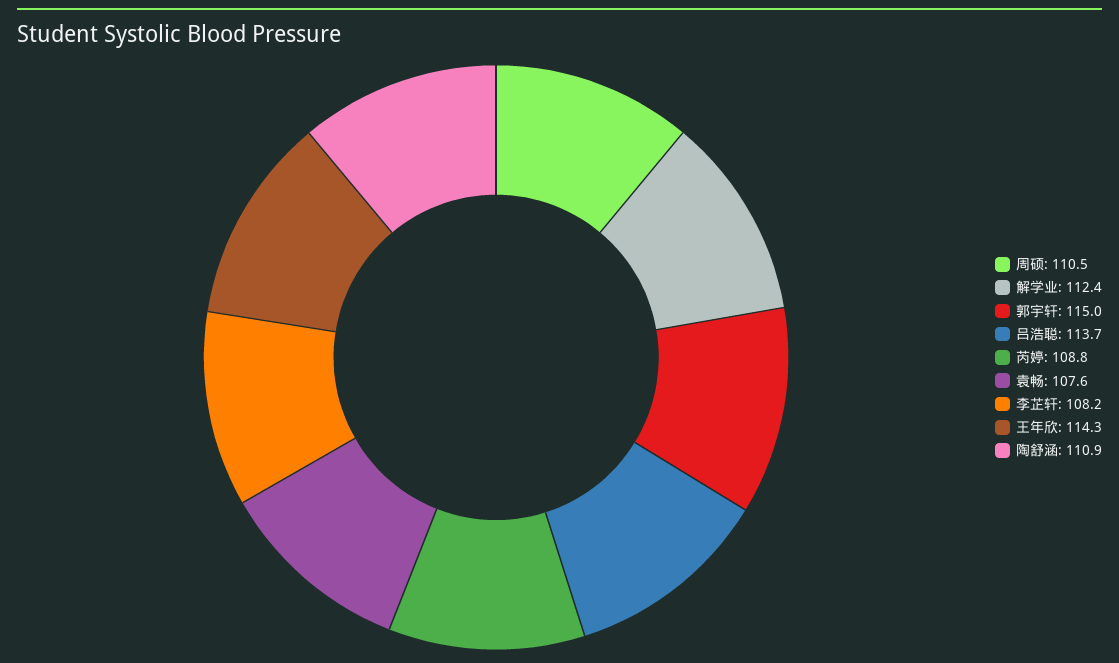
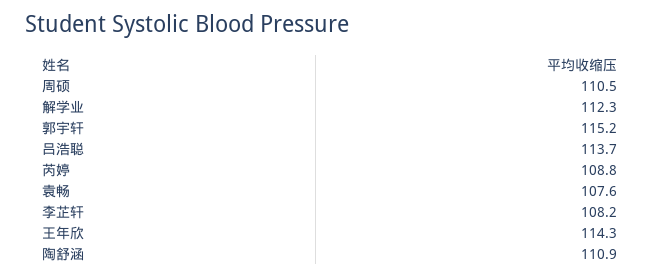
解学业: 112.4 -> 112.3
郭宇轩: 115 -> 115.2

